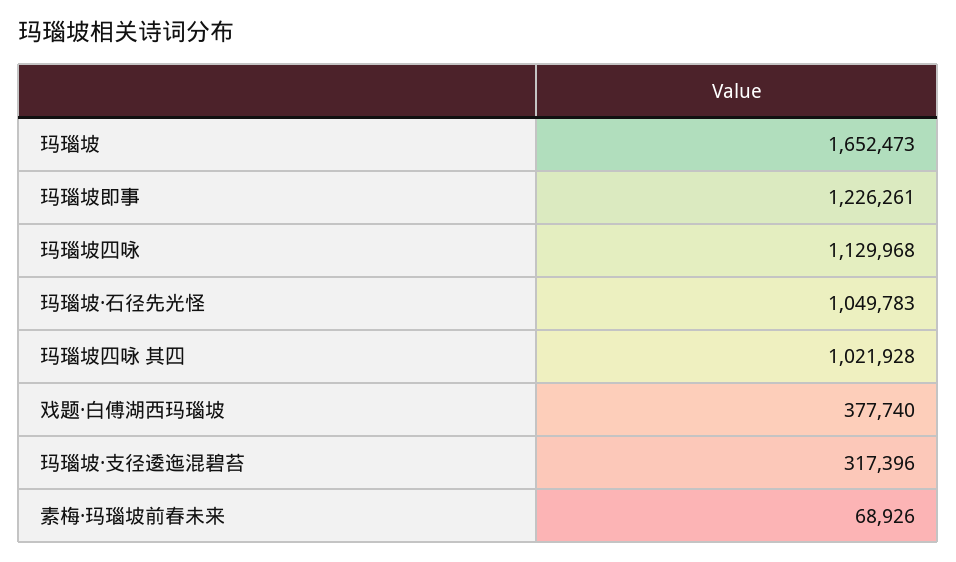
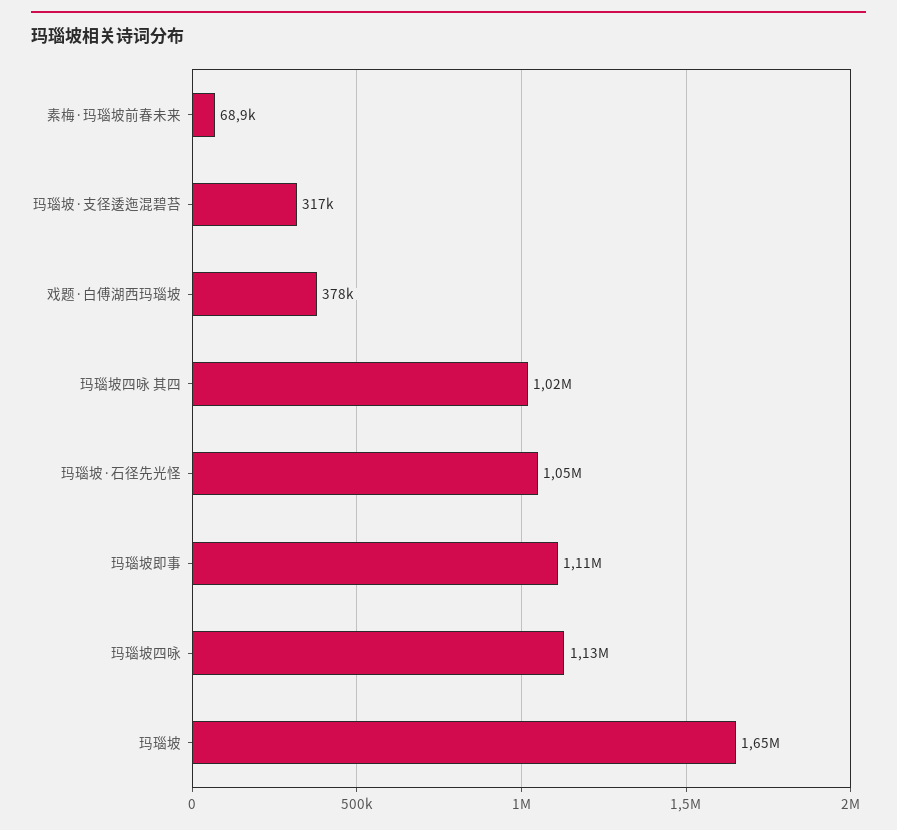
玛瑙坡即事: 1226261 -> 1110000

